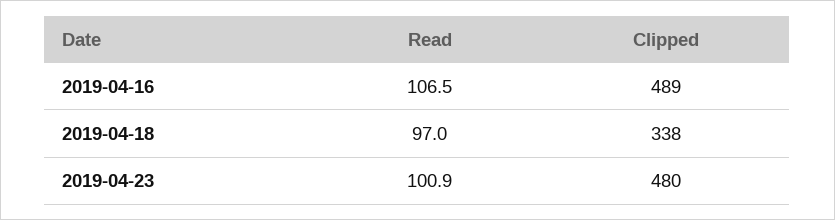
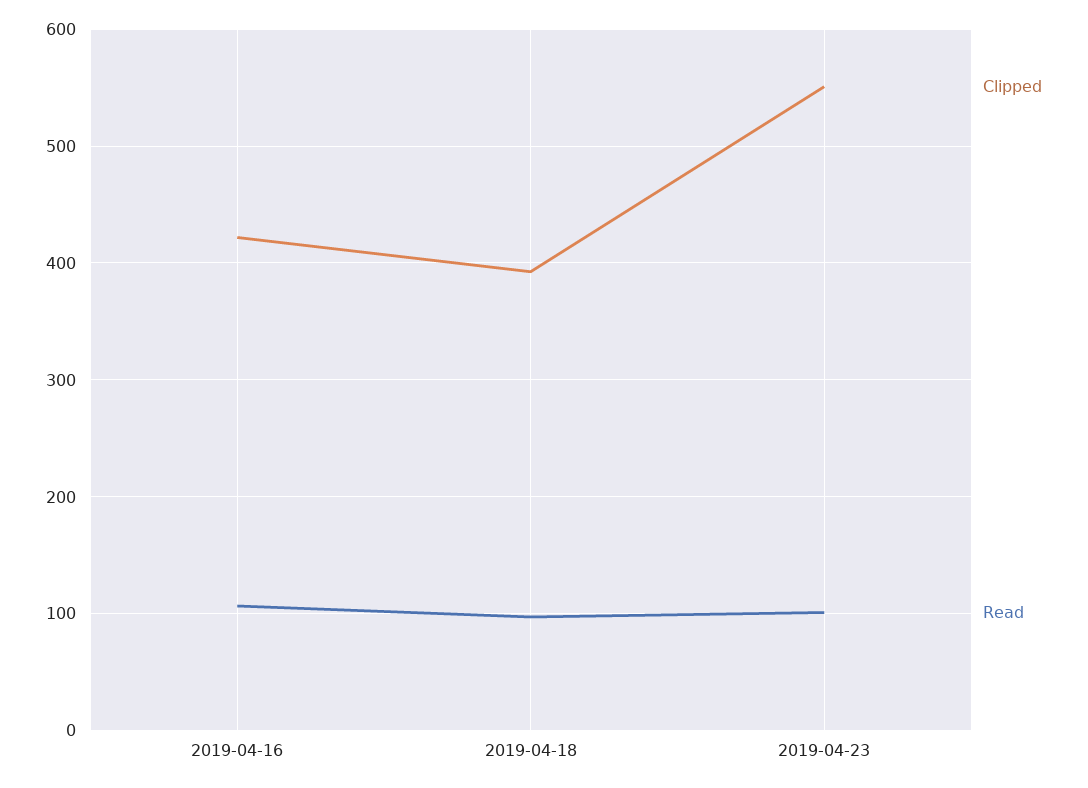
Clipped, 2019-04-16: 489 -> 420
Clipped, 2019-04-18: 338 -> 390
Clipped, 2019-04-23: 480 -> 550

